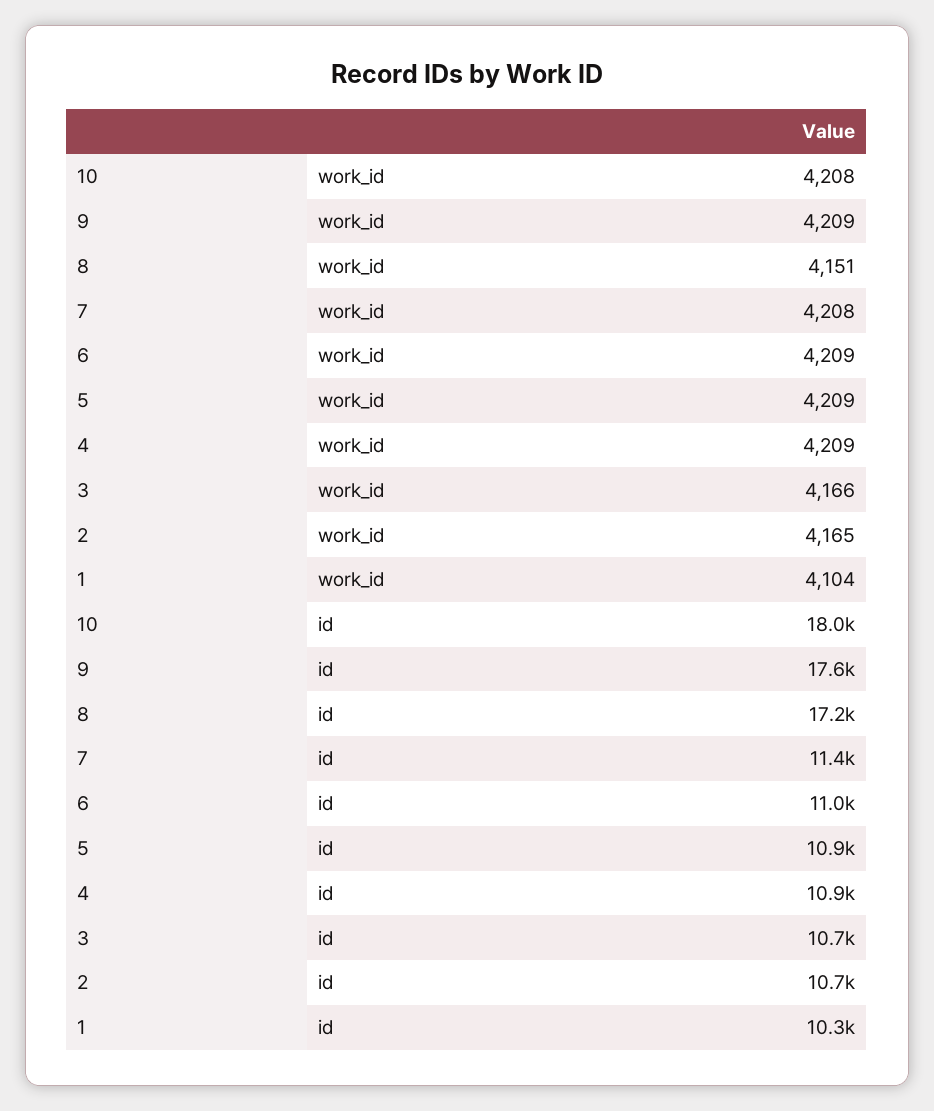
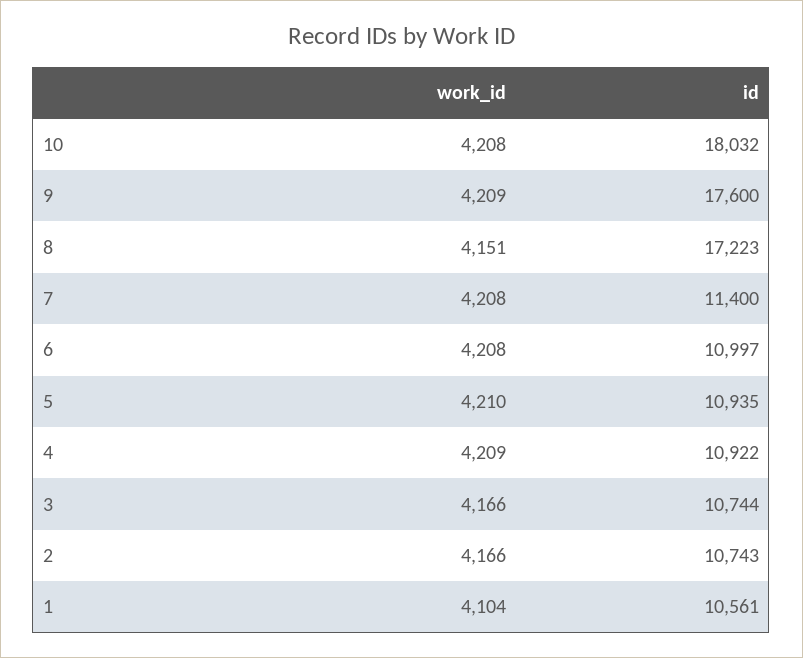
6, work_id: 4209 -> 4208
5, work_id: 4209 -> 4210
2, work_id: 4165 -> 4166
1, id: 10300 -> 10561

